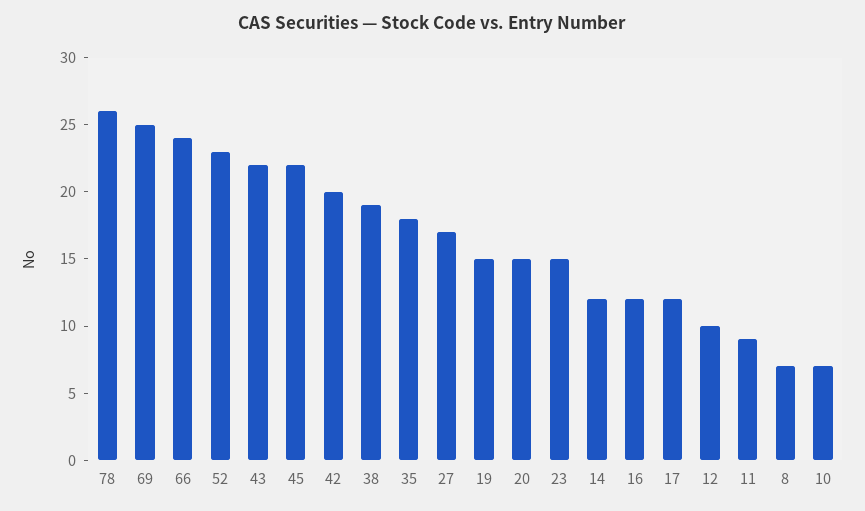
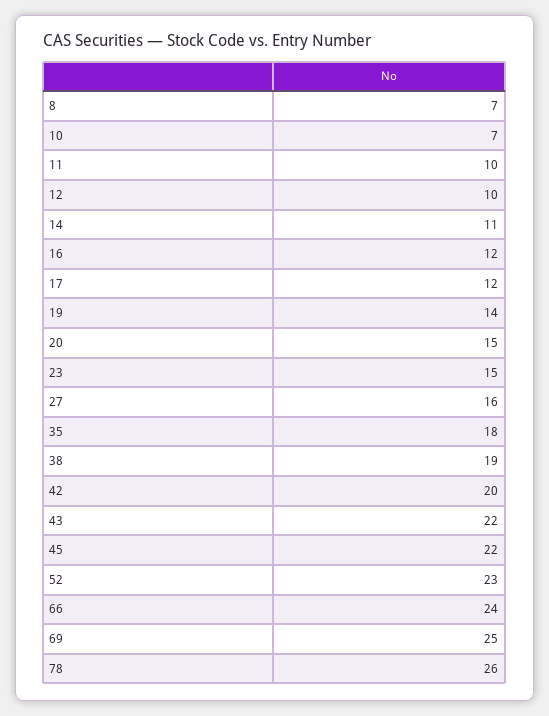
27: 17 -> 16
19: 15 -> 14
14: 12 -> 11
11: 9 -> 10

